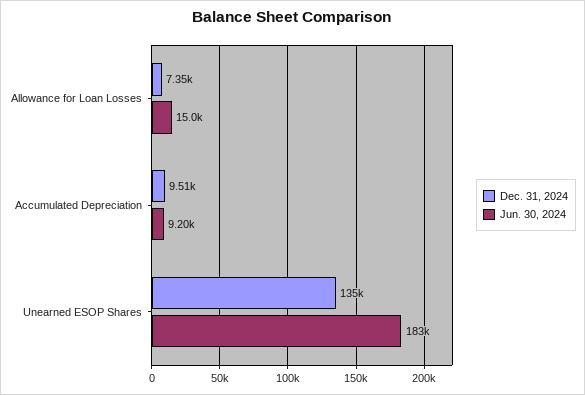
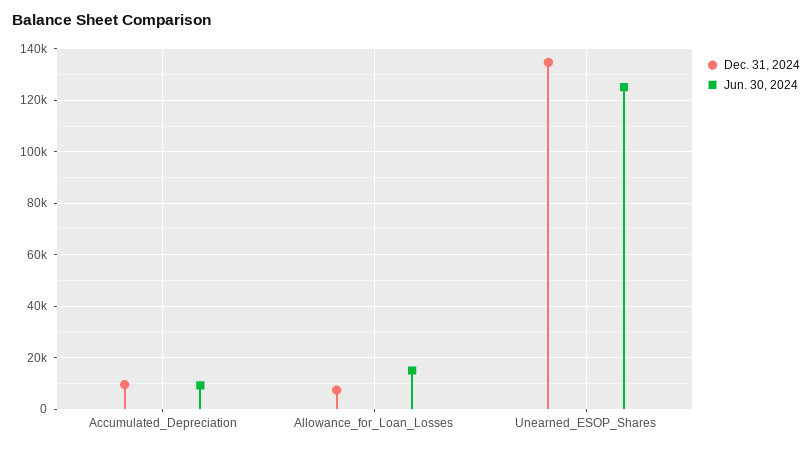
Jun. 30, 2024, Unearned ESOP Shares: 183000 -> 125000

